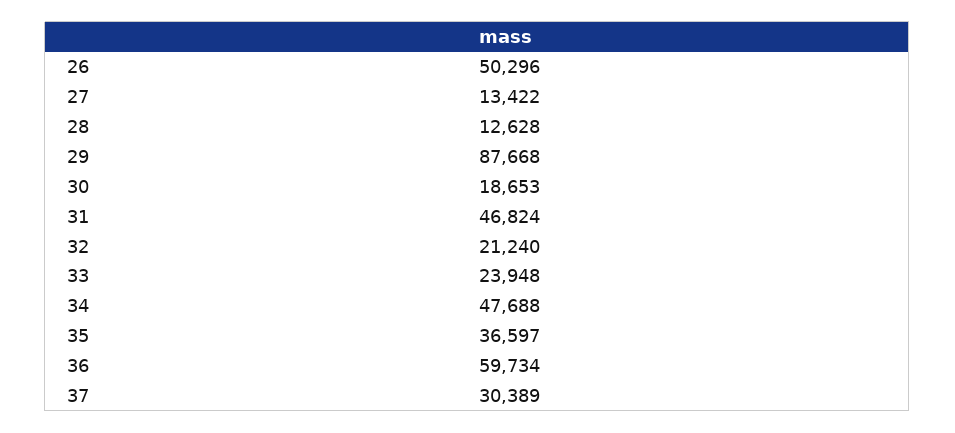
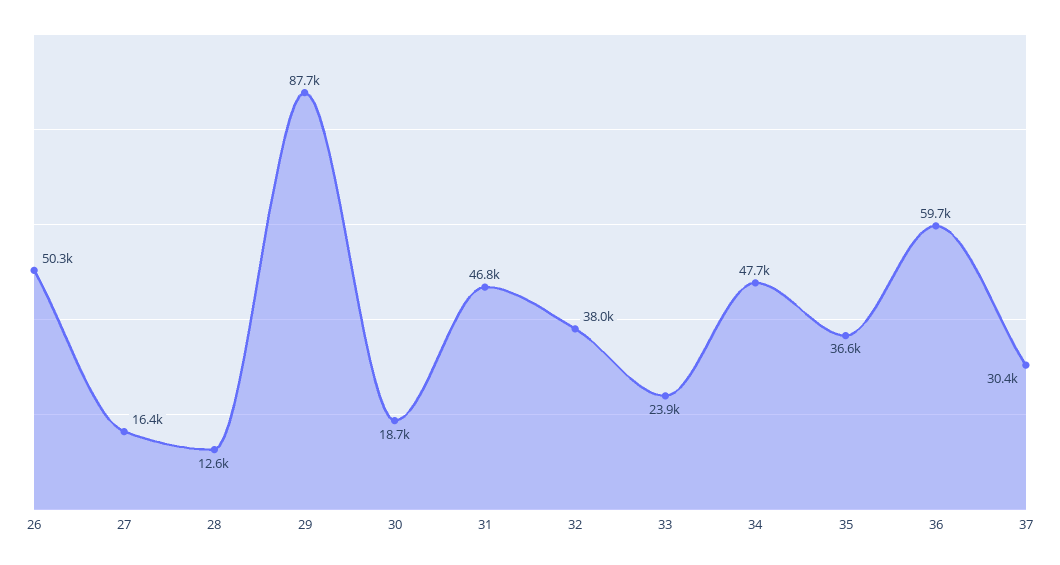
27: 13422 -> 16400
32: 21240 -> 38000

